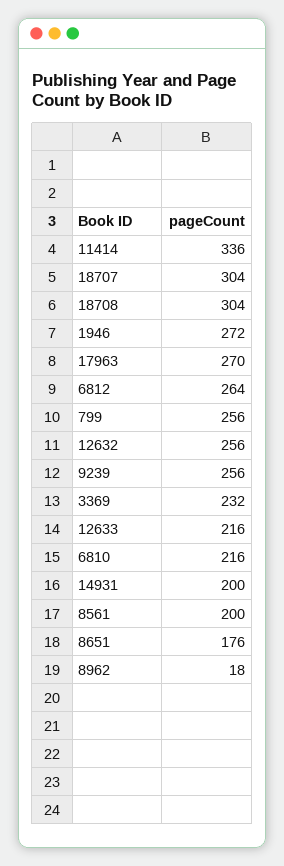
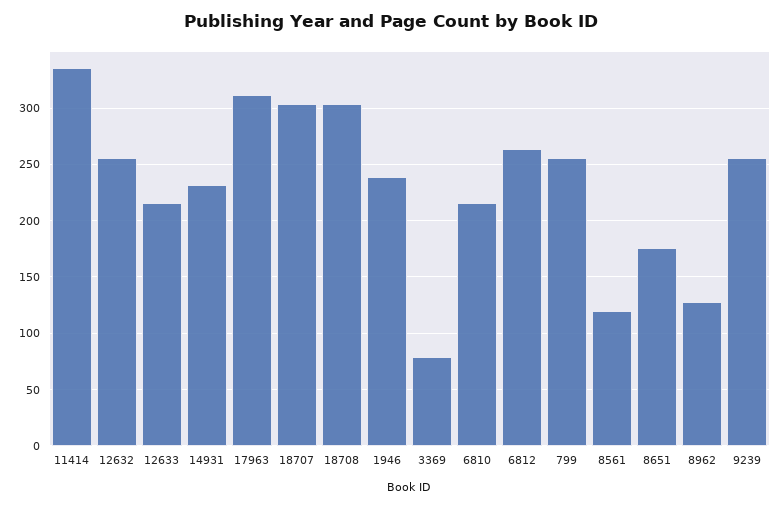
1946: 272 -> 240
17963: 270 -> 310
3369: 232 -> 80
14931: 200 -> 230
8561: 200 -> 120
8962: 18 -> 130

